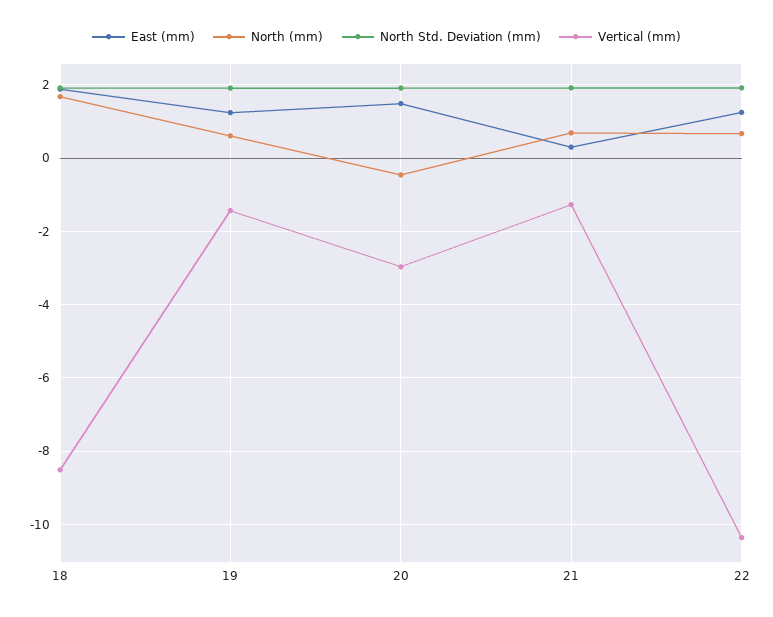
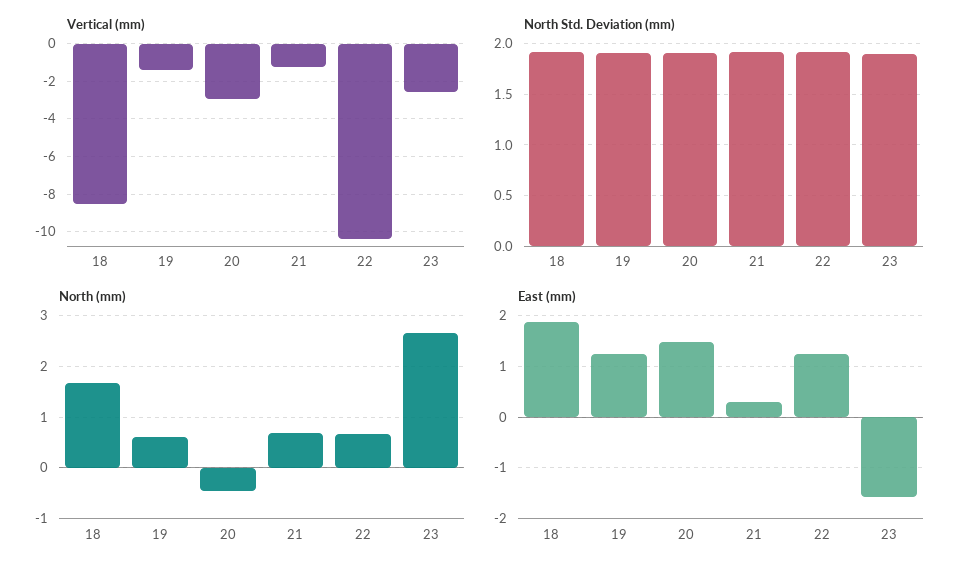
Vertical (mm), 23: none -> -2.5
North Std. Deviation (mm), 23: none -> 1.9
North (mm), 23: none -> 2.6
East (mm), 23: none -> -1.6

